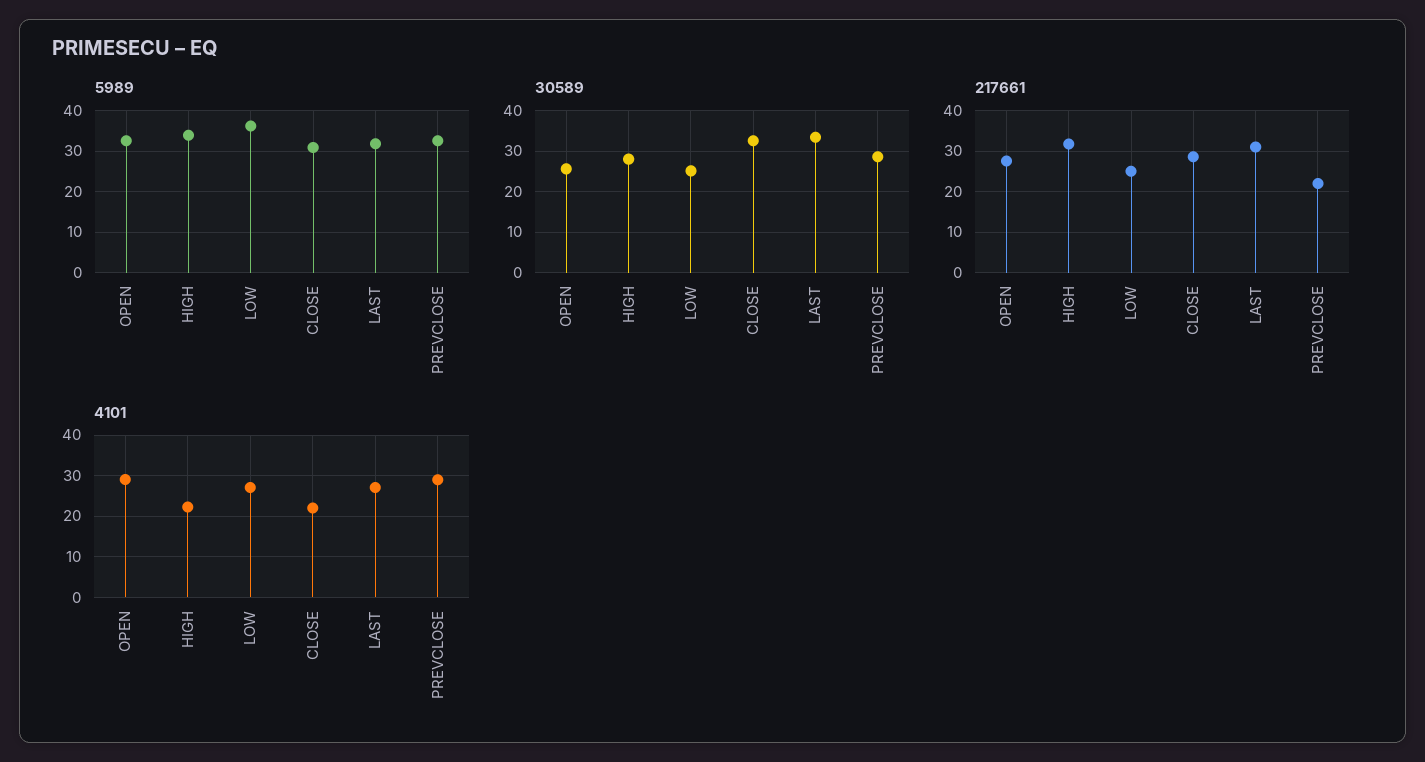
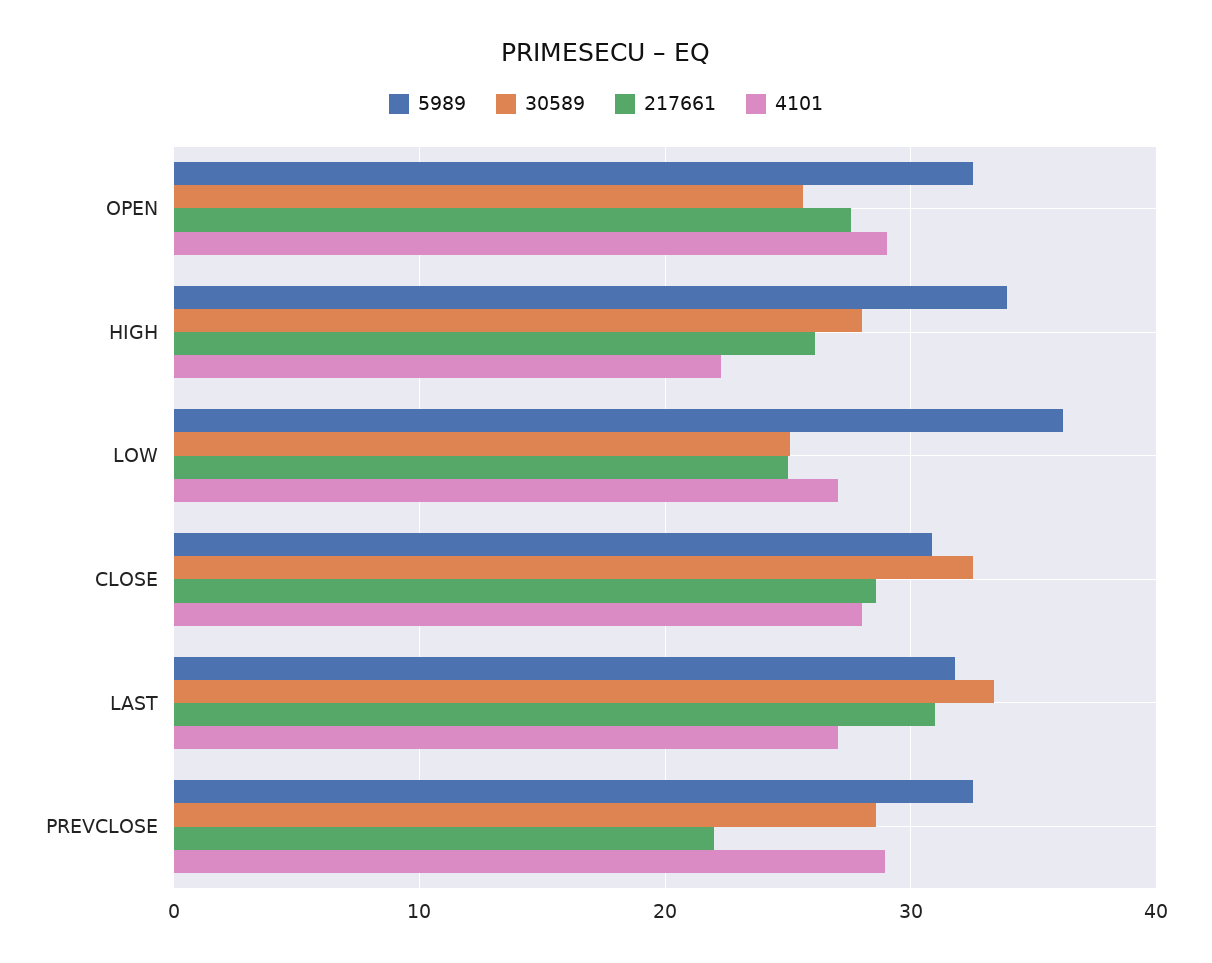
217661, HIGH: 32 -> 26
4101, CLOSE: 22 -> 28

